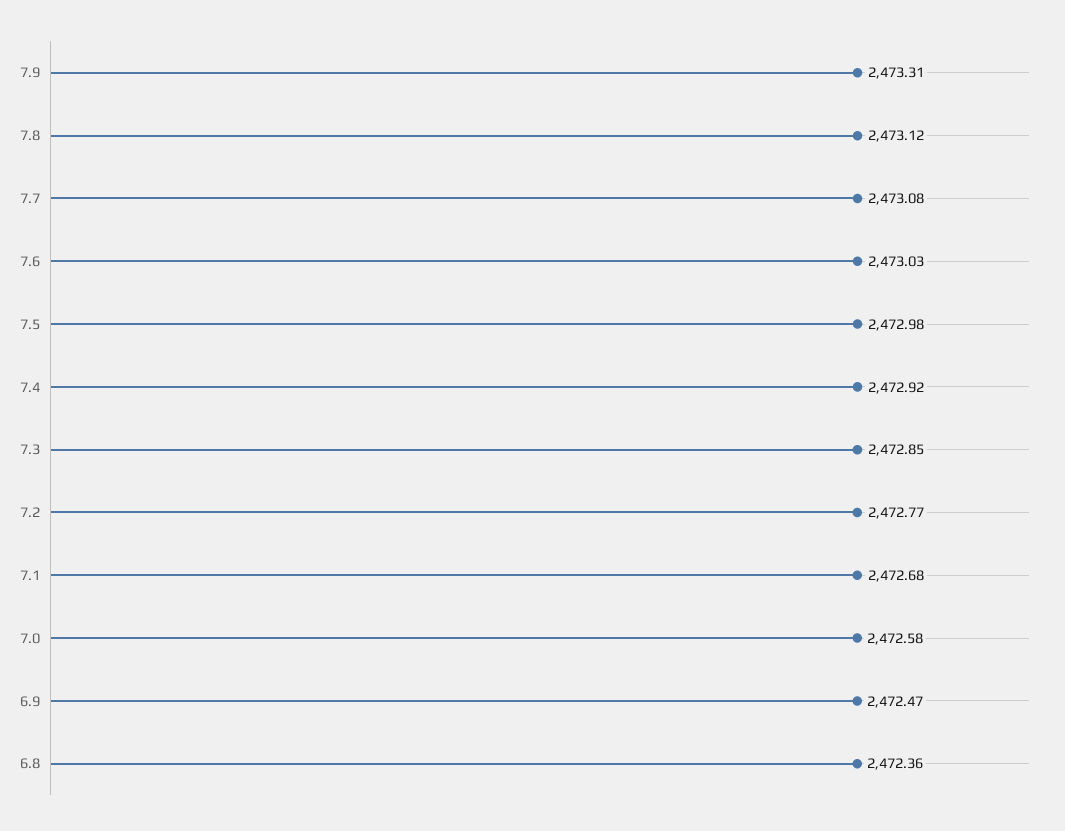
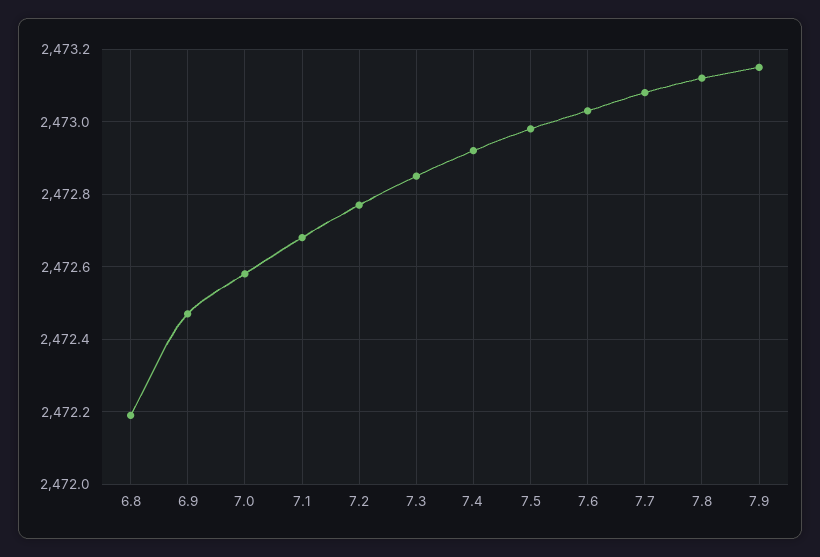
7.9: 2473.31 -> 2473.15
6.8: 2472.36 -> 2472.2

